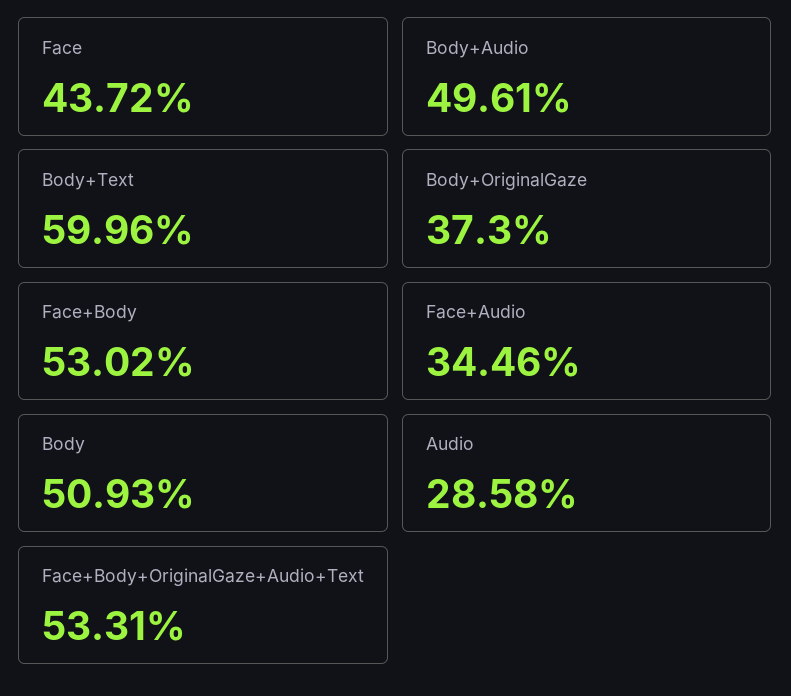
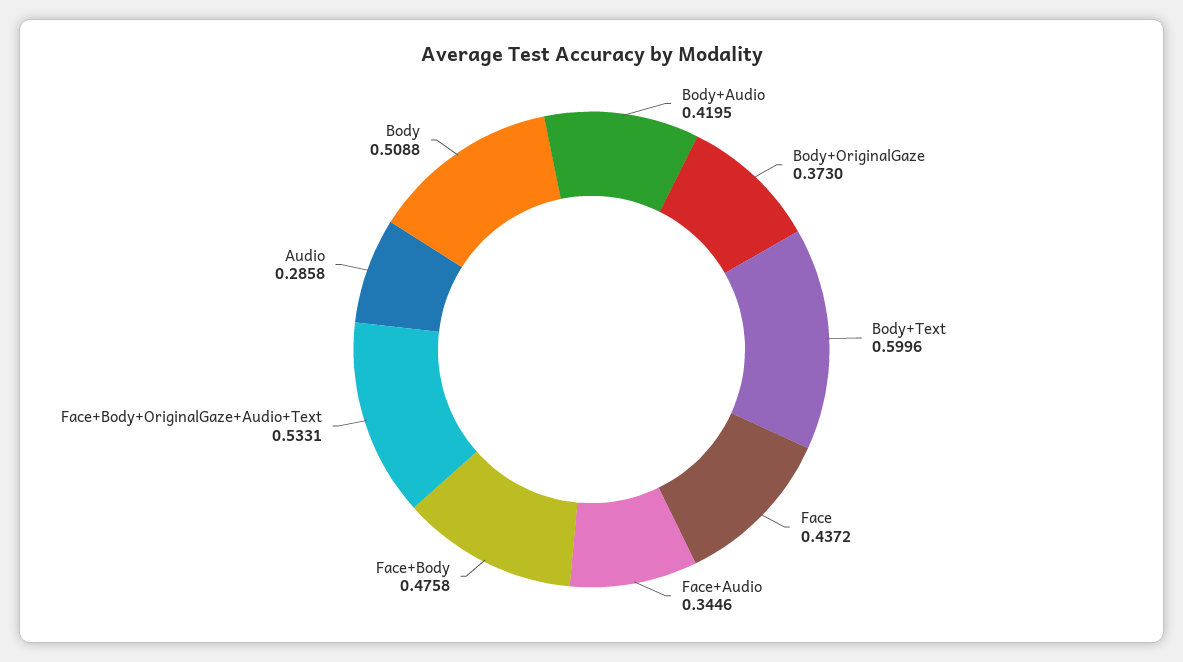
Body+Audio: 0.4961 -> 0.4195
Face+Body: 0.5302 -> 0.4758
Body: 0.5093 -> 0.5088

